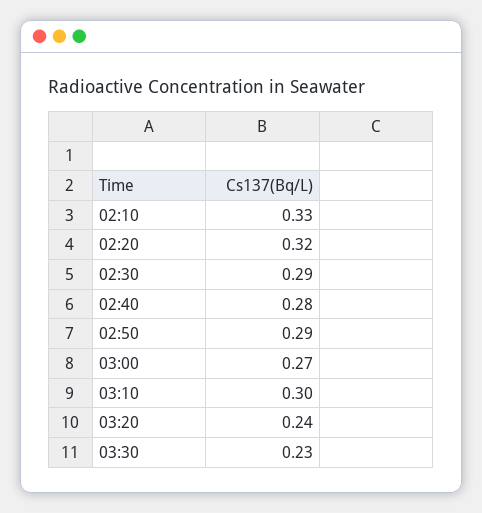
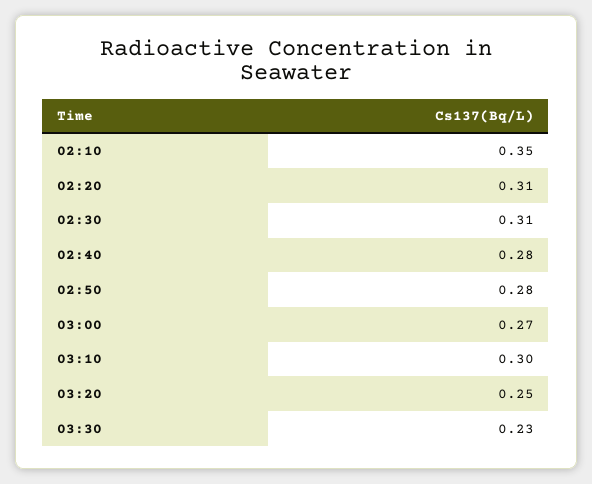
02:10: 0.33 -> 0.35
02:20: 0.32 -> 0.31
02:30: 0.29 -> 0.31
02:50: 0.29 -> 0.28
03:20: 0.24 -> 0.25

